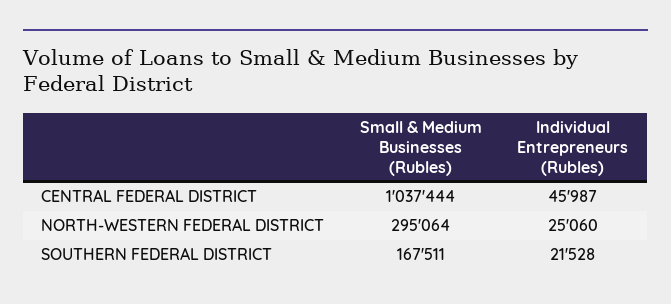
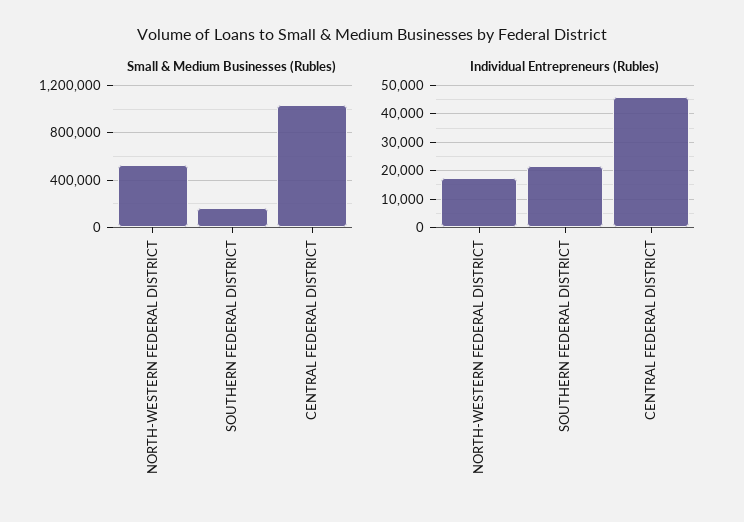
Small & Medium Businesses (Rubles), NORTH-WESTERN FEDERAL DISTRICT: 295064 -> 500000
Individual Entrepreneurs (Rubles), NORTH-WESTERN FEDERAL DISTRICT: 25060 -> 17500

